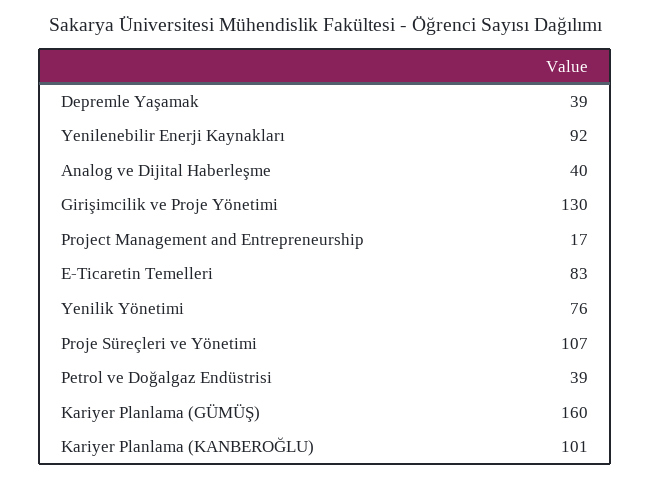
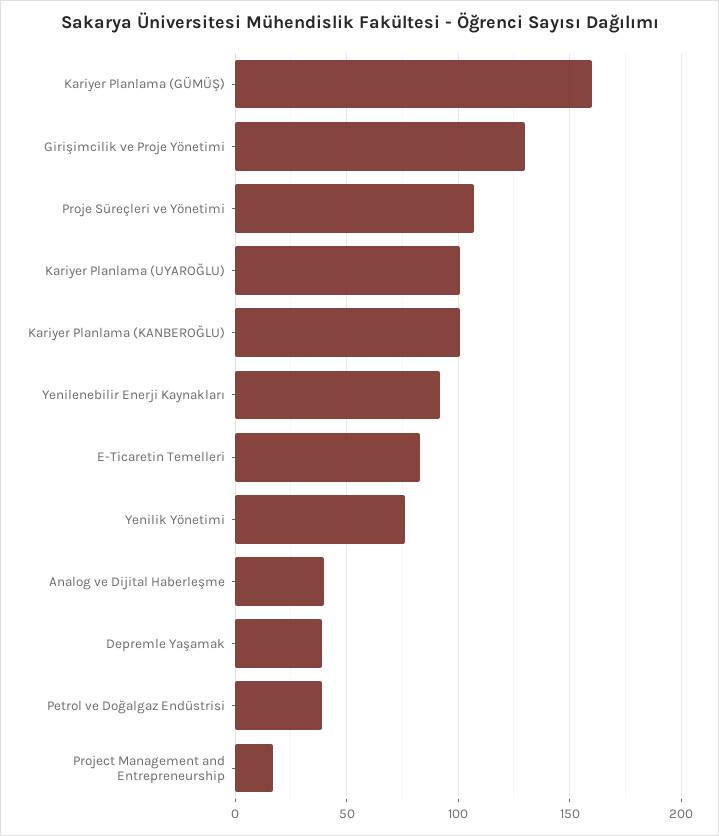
Kariyer Planlama (UYAROĞLU): none -> 100

